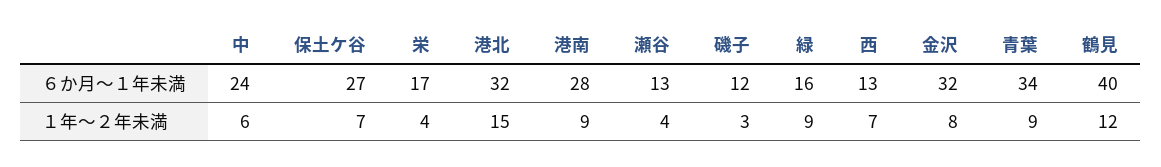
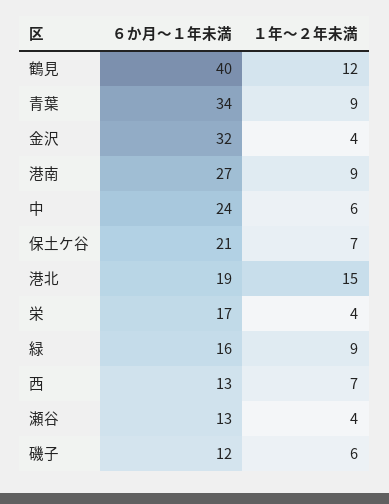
保土ケ谷, ６か月〜１年未満: 27 -> 21
港北, ６か月〜１年未満: 32 -> 19
港南, ６か月〜１年未満: 28 -> 27
磯子, １年〜２年未満: 3 -> 6
金沢, １年〜２年未満: 8 -> 4

